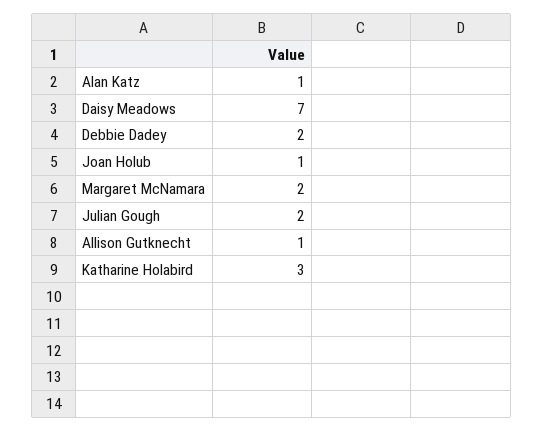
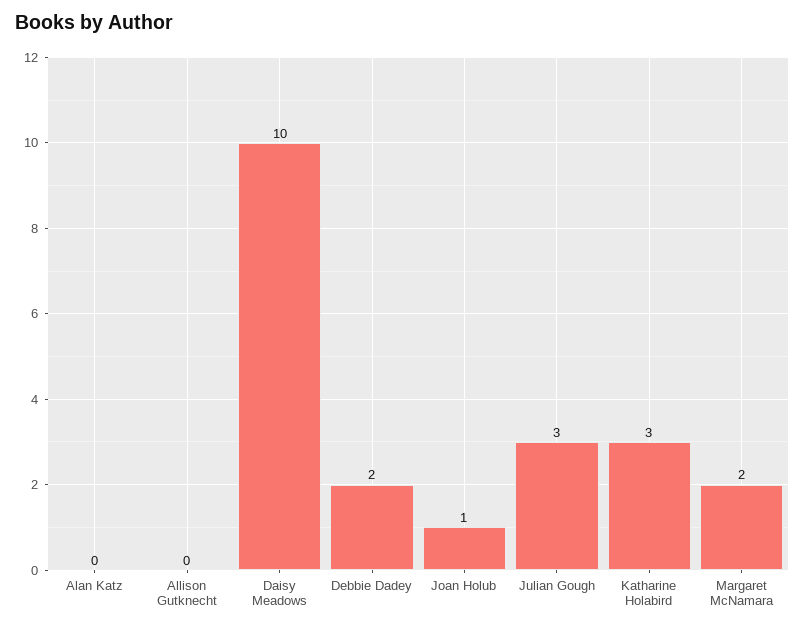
Alan Katz: 1 -> 0
Daisy Meadows: 7 -> 10
Julian Gough: 2 -> 3
Allison Gutknecht: 1 -> 0

